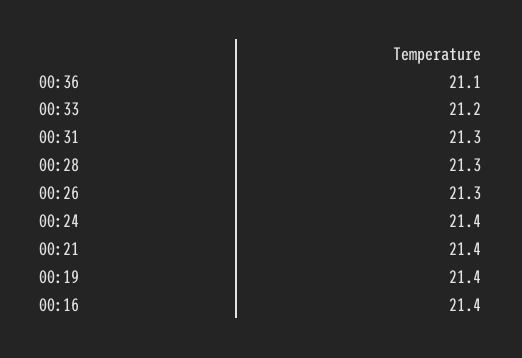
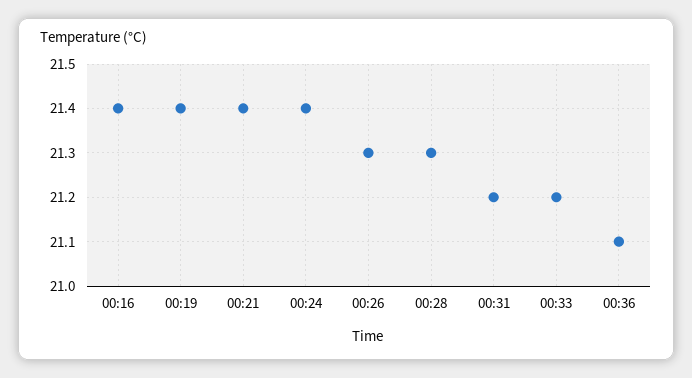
00:31: 21.3 -> 21.2

